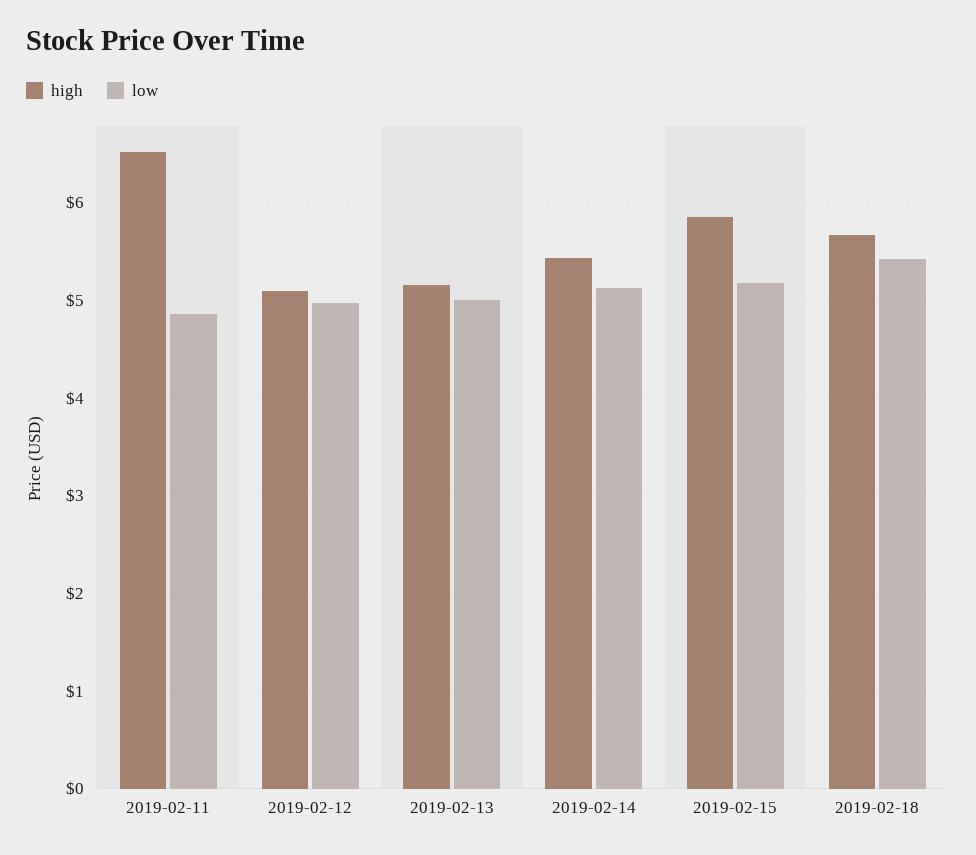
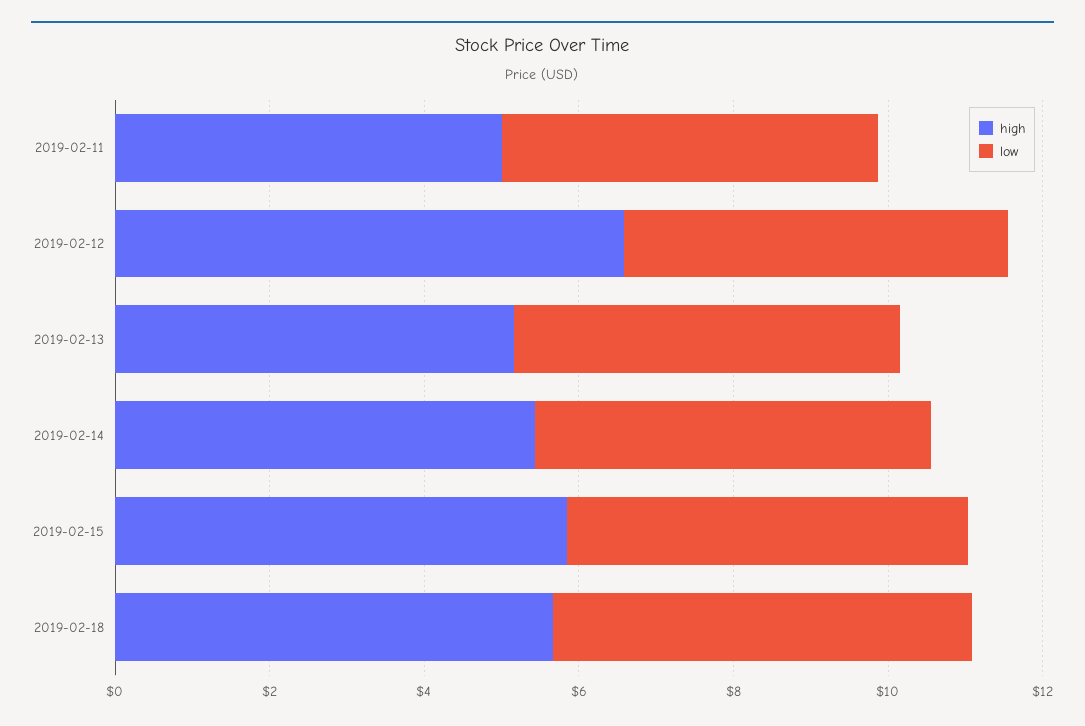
high, 2019-02-11: 6.5 -> 5
high, 2019-02-12: 5.1 -> 6.5

